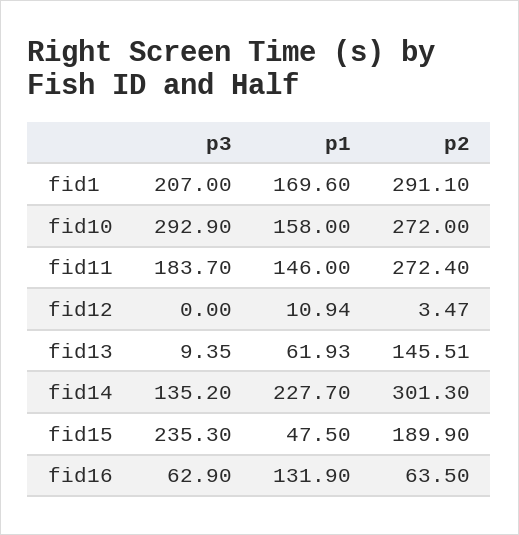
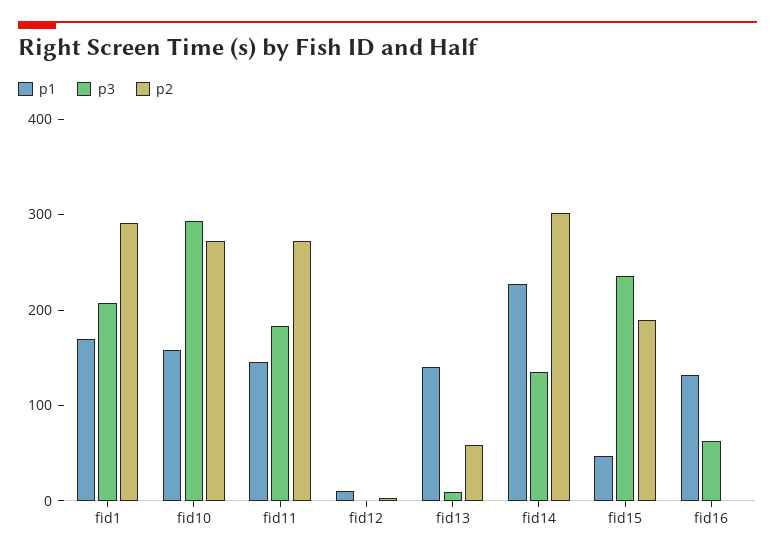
p1, fid13: 61.93 -> 140
p2, fid13: 145.51 -> 60
p2, fid16: 63.5 -> 0

